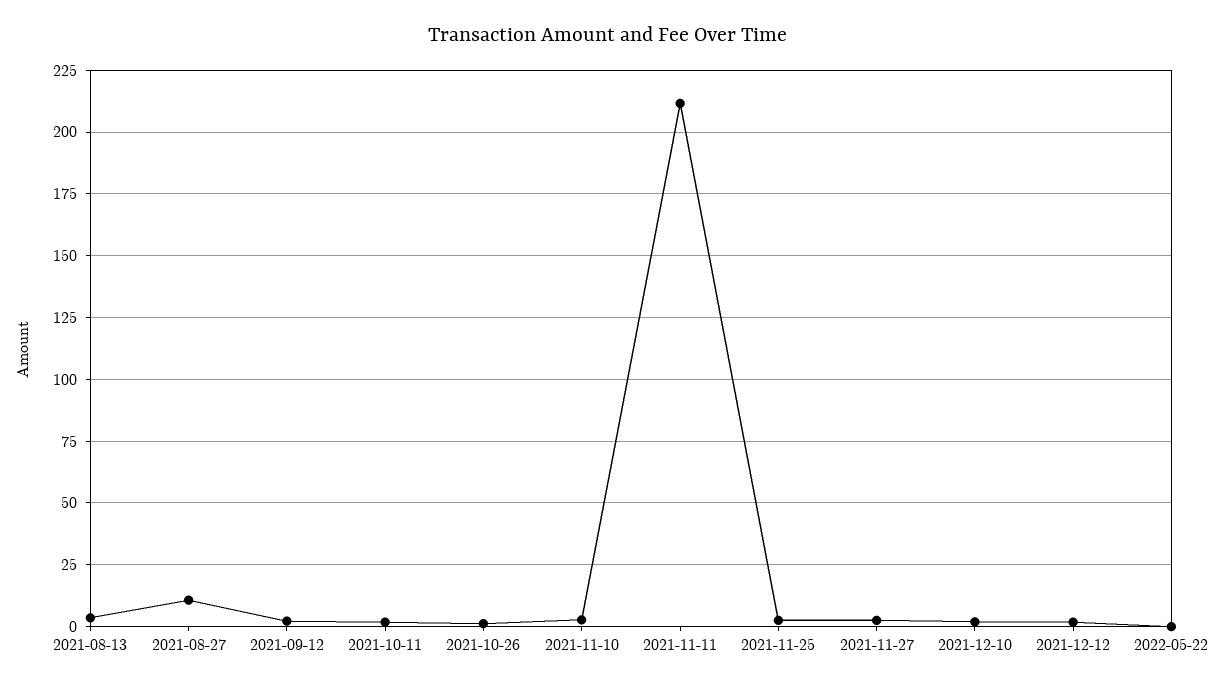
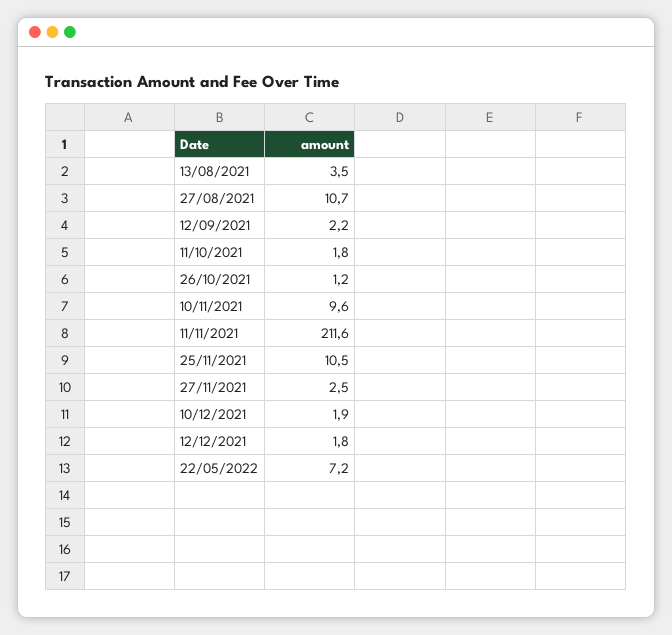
2021-11-10: 2.5 -> 9.6
2021-11-25: 2.5 -> 10.5
2022-05-22: 0 -> 7.2

